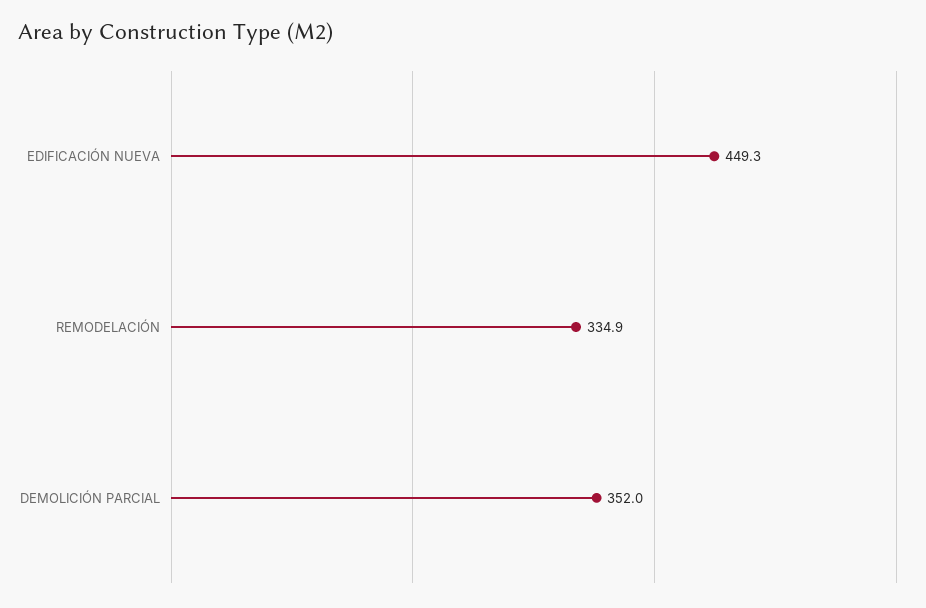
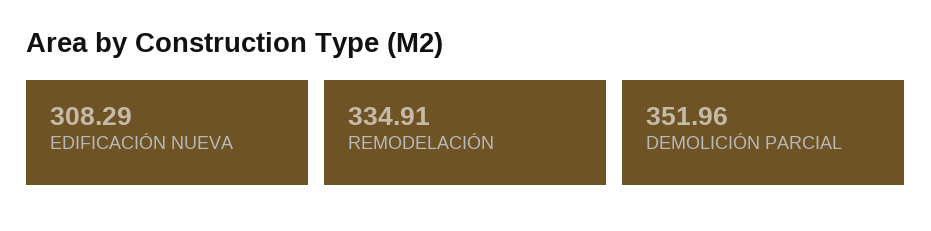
EDIFICACIÓN NUEVA: 449.3 -> 308.29

